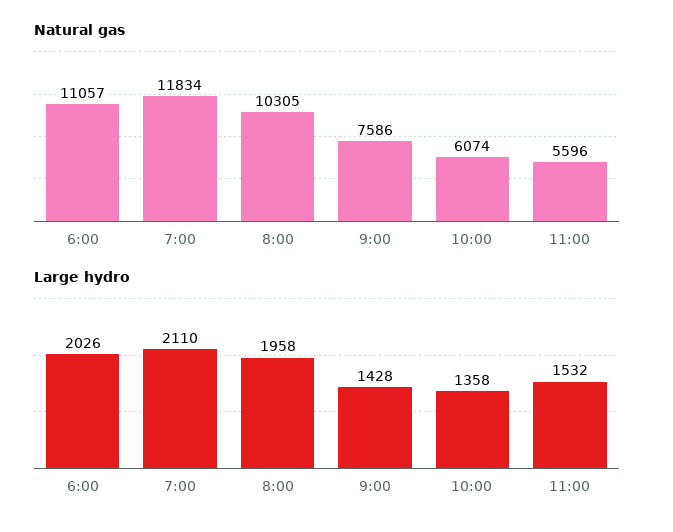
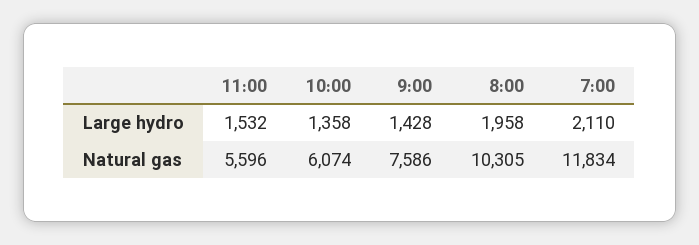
Natural gas, 6:00: 11057 -> none
Large hydro, 6:00: 2026 -> none

